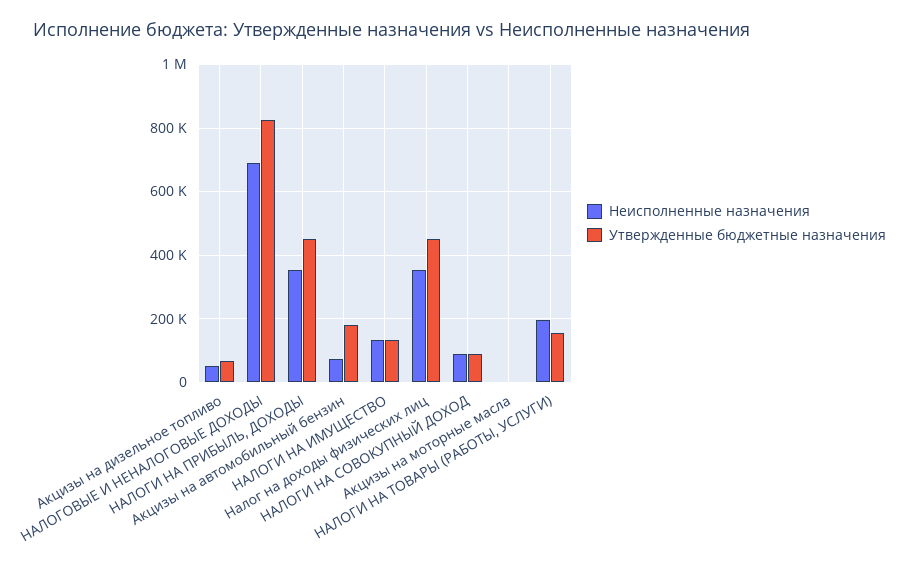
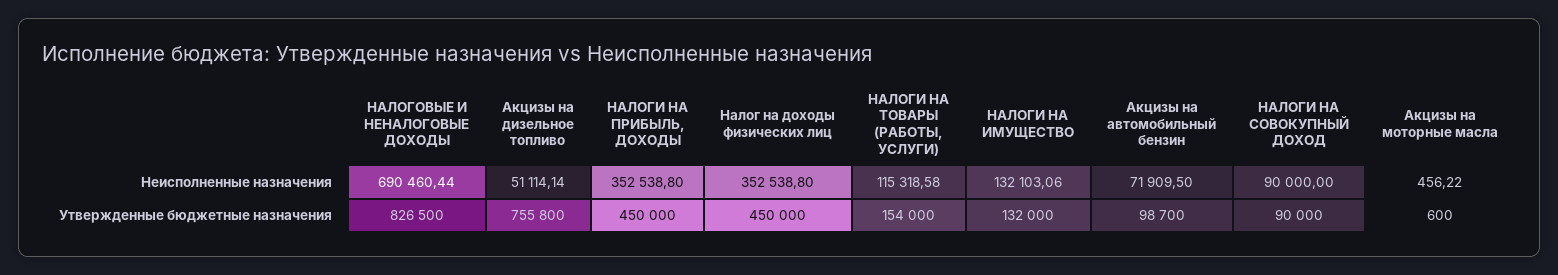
Утвержденные бюджетные назначения, Акцизы на дизельное топливо: 60000 -> 755800
Утвержденные бюджетные назначения, Акцизы на автомобильный бензин: 180000 -> 98700
Неисполненные назначения, НАЛОГИ НА ТОВАРЫ (РАБОТЫ, УСЛУГИ): 200000 -> 115318.58

